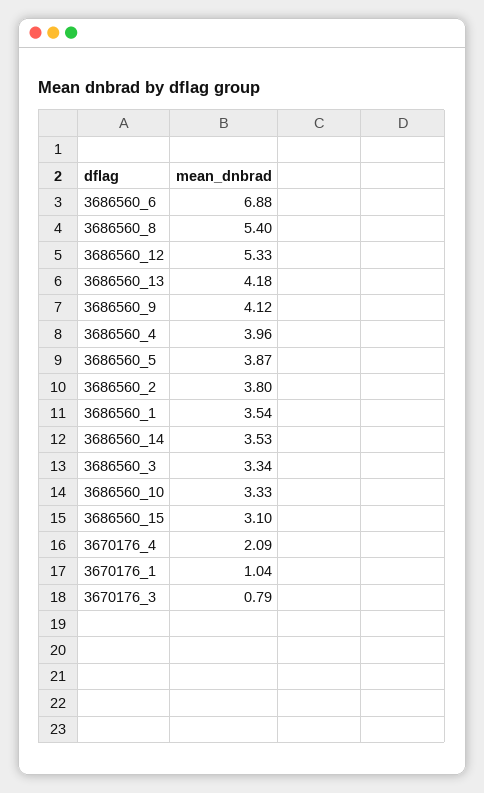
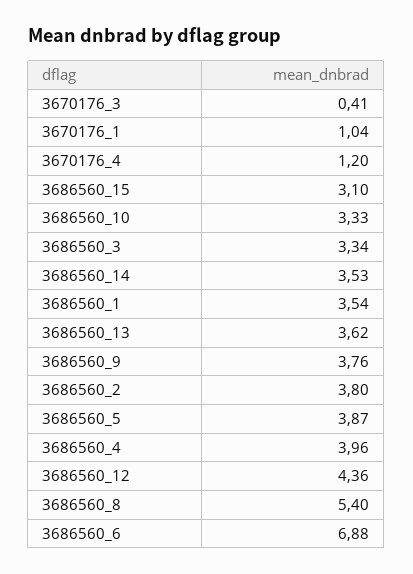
3686560_12: 5.33 -> 4.36
3686560_13: 4.18 -> 3.62
3686560_9: 4.12 -> 3.76
3670176_4: 2.09 -> 1.2
3670176_3: 0.79 -> 0.41

